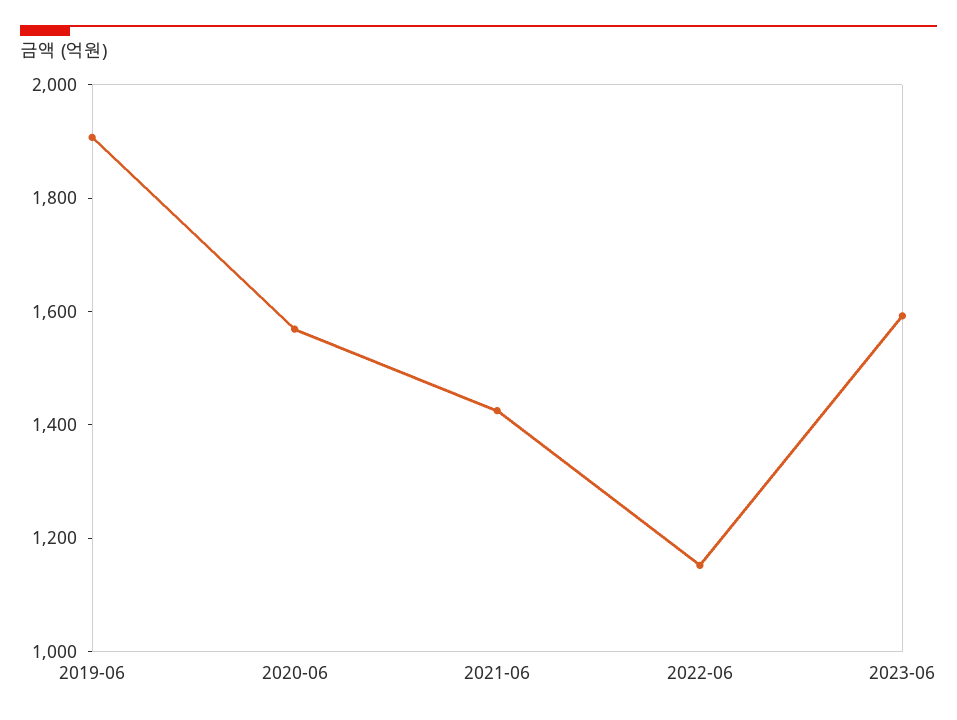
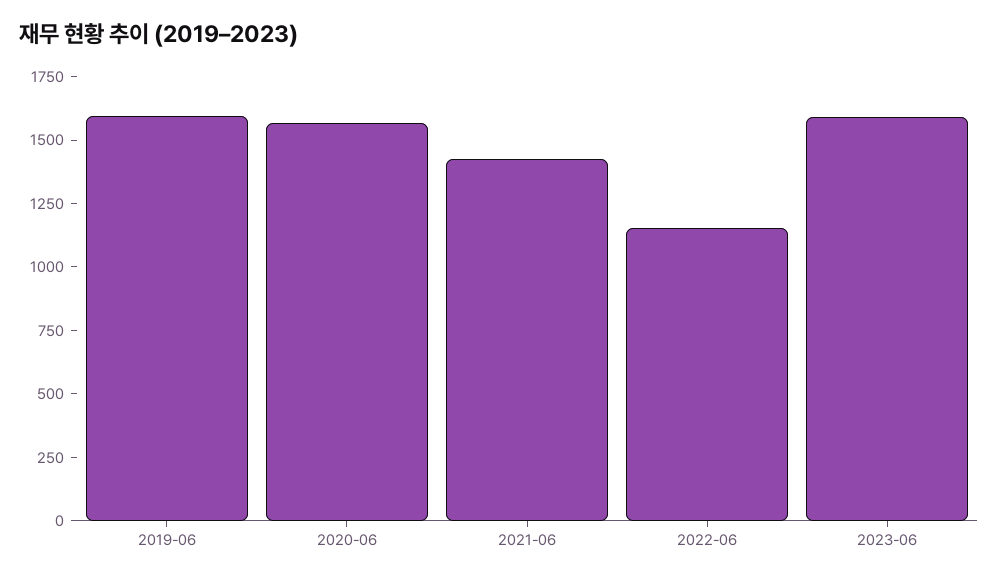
2019-06: 1900 -> 1600

